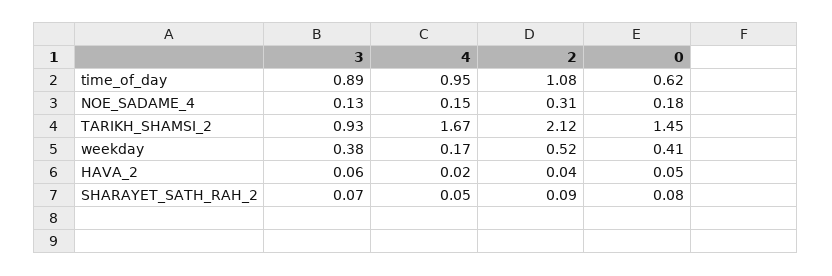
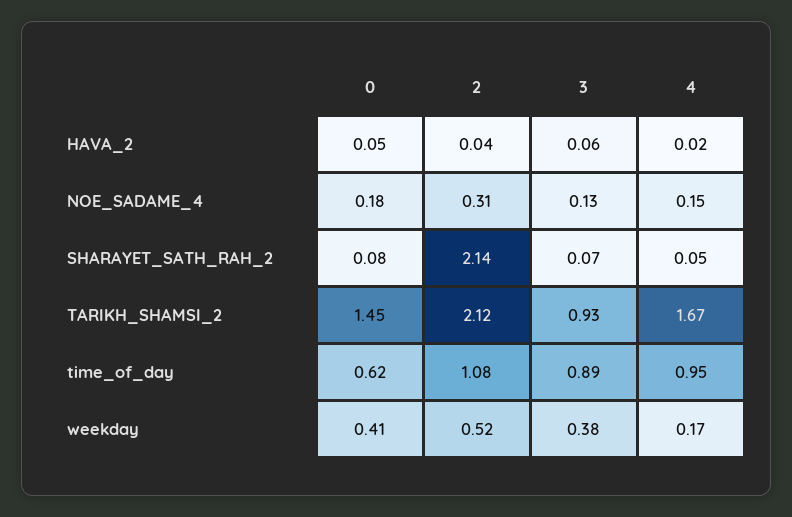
2, SHARAYET_SATH_RAH_2: 0.09 -> 2.14

